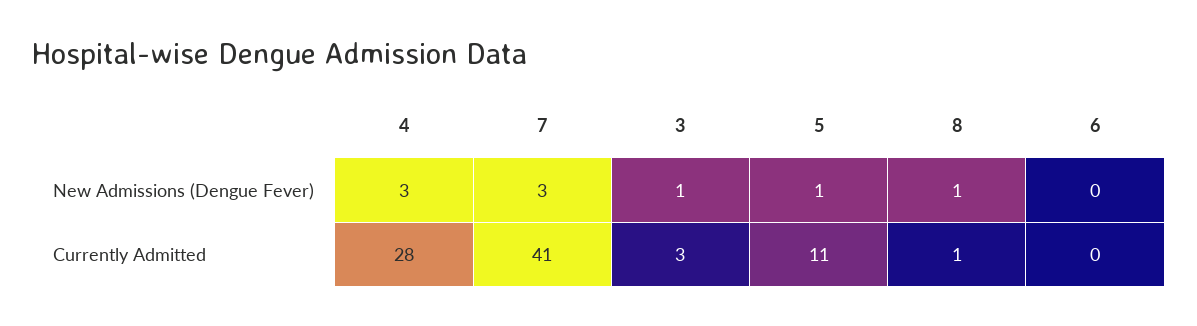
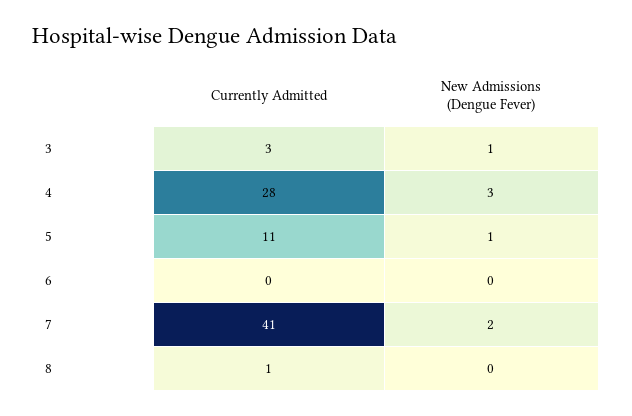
7, New Admissions (Dengue Fever): 3 -> 2
8, New Admissions (Dengue Fever): 1 -> 0

